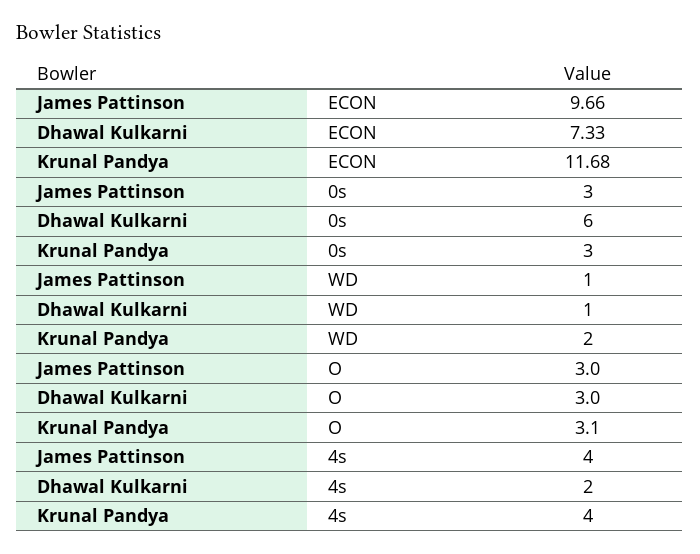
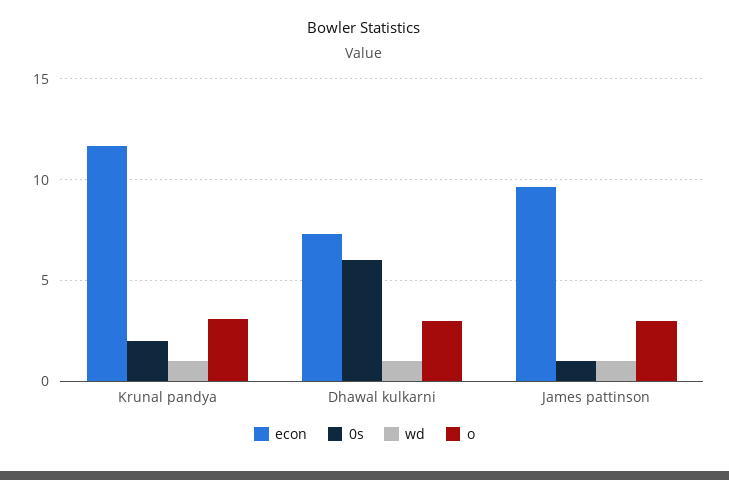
0s, James Pattinson: 3 -> 1
0s, Krunal Pandya: 3 -> 2
WD, Krunal Pandya: 2 -> 1
4s, James Pattinson: 4 -> none
4s, Dhawal Kulkarni: 2 -> none
4s, Krunal Pandya: 4 -> none

